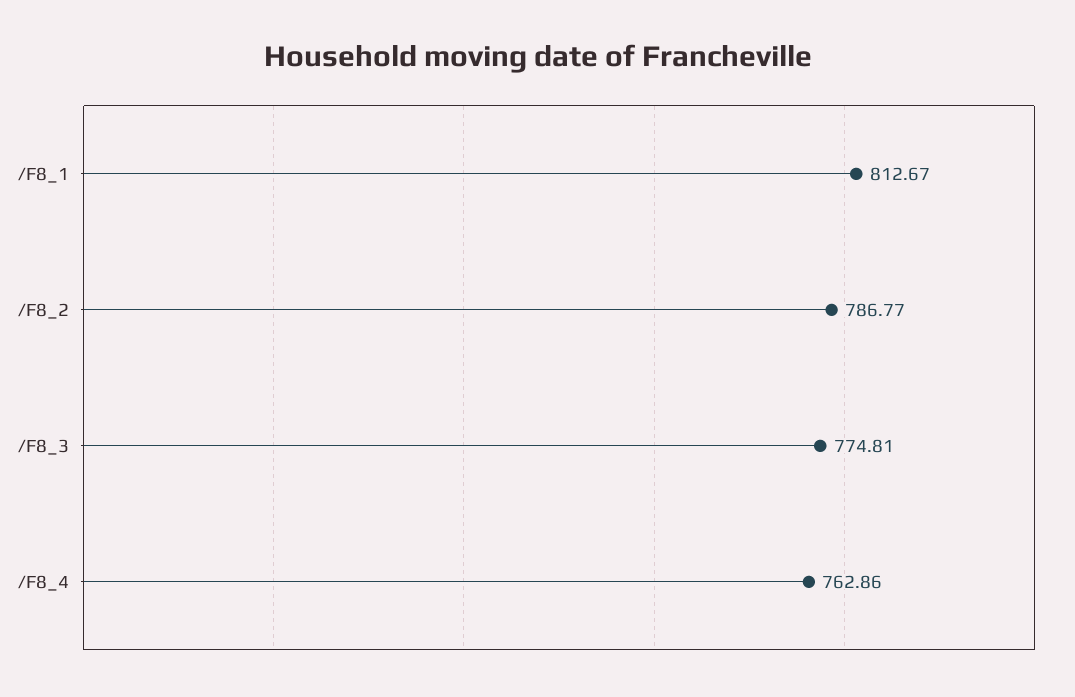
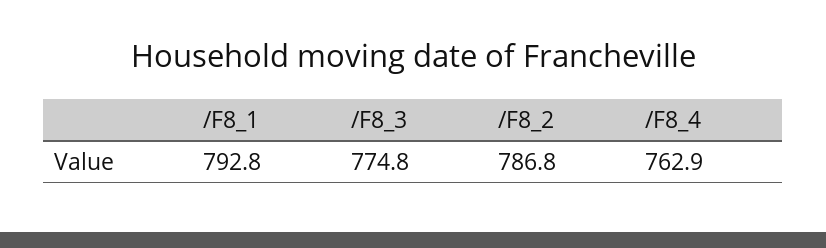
/F8_1: 812.67 -> 792.8

